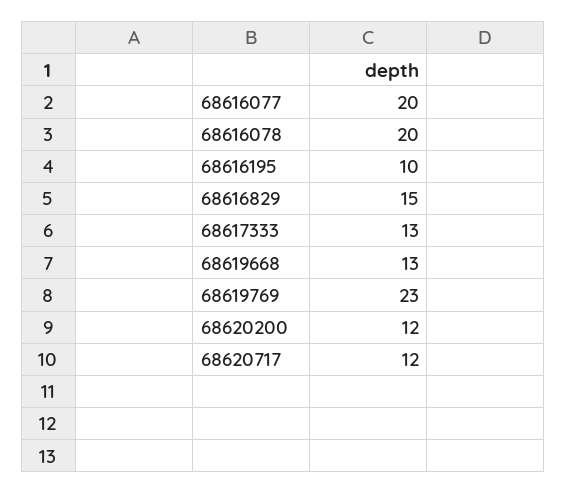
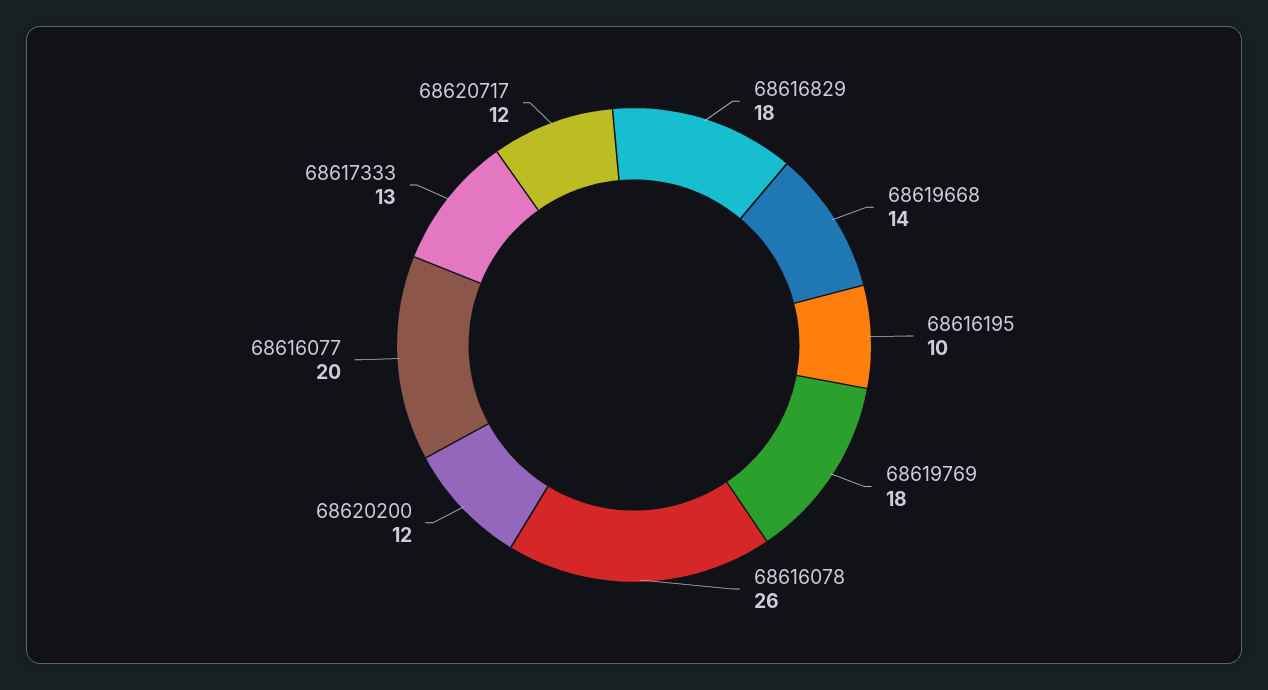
68616078: 20 -> 26
68616829: 15 -> 18
68619668: 13 -> 14
68619769: 23 -> 18

